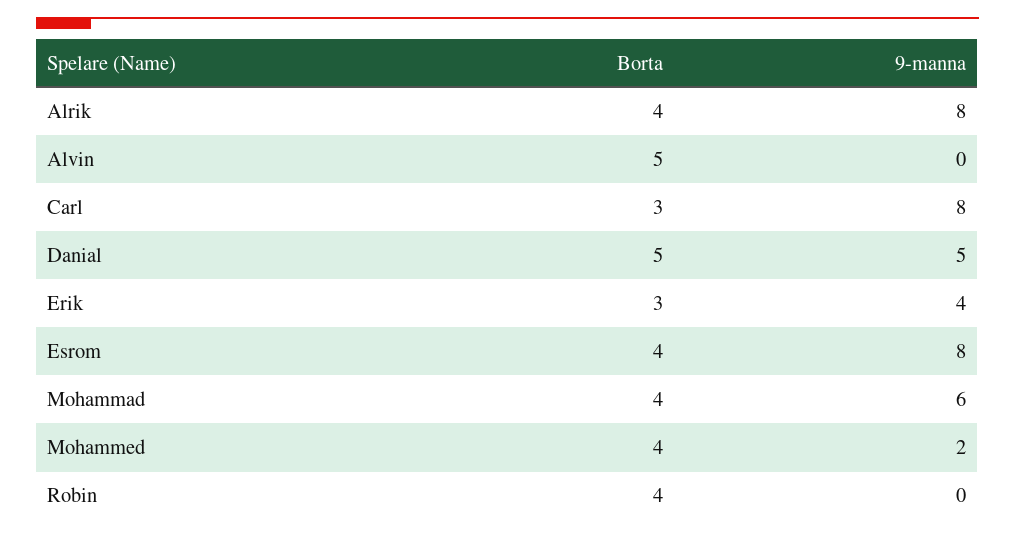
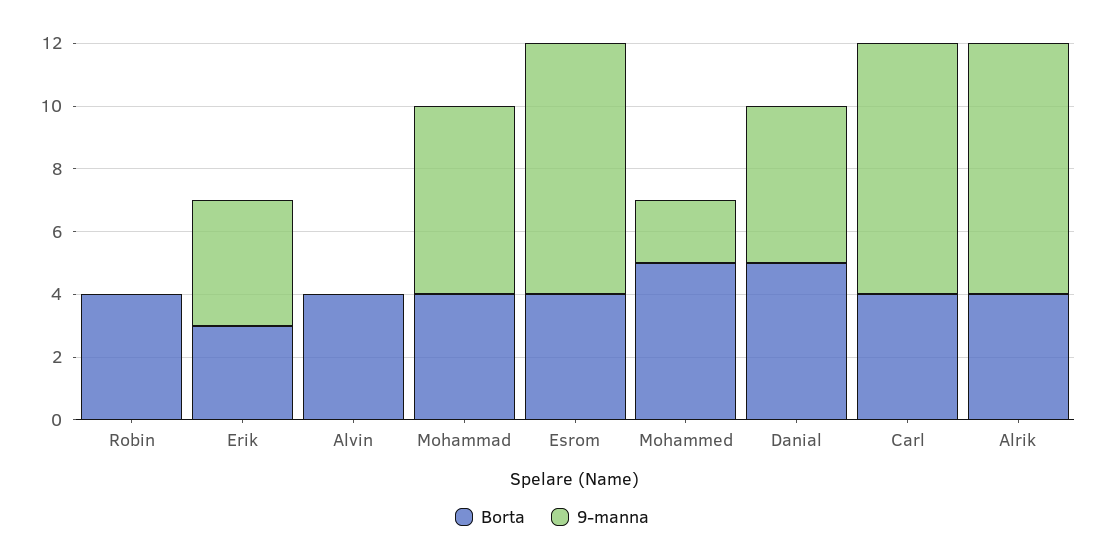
Borta, Alvin: 5 -> 4
Borta, Carl: 3 -> 4
Borta, Mohammed: 4 -> 5

